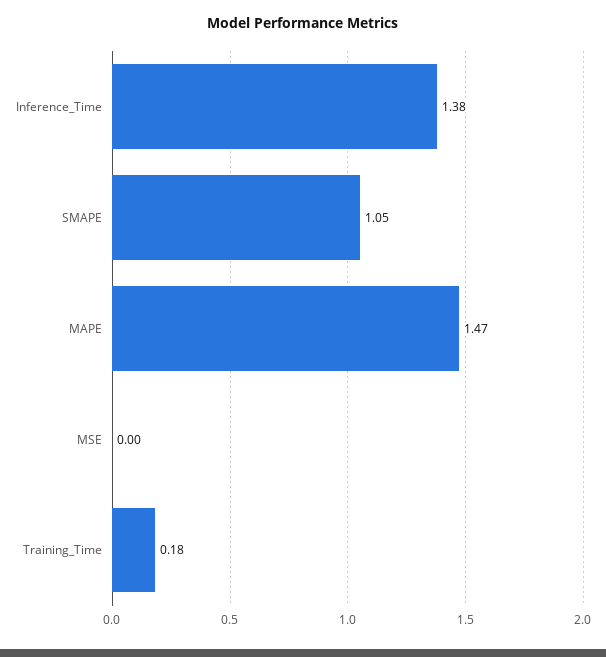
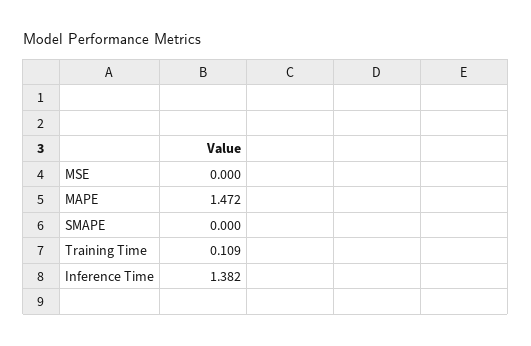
SMAPE: 1.05 -> 0
Training_Time: 0.18 -> 0.109

